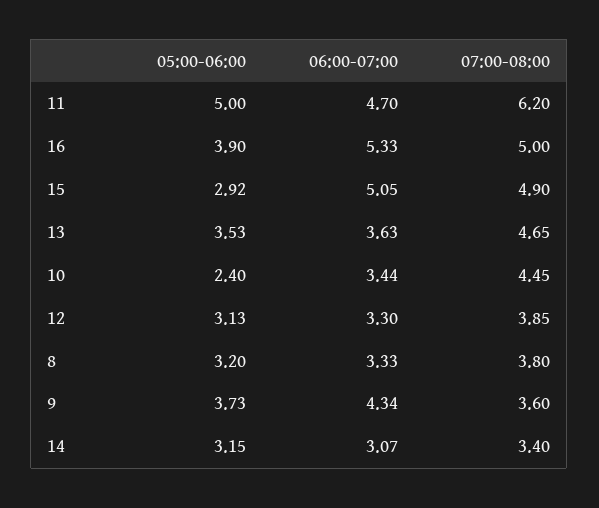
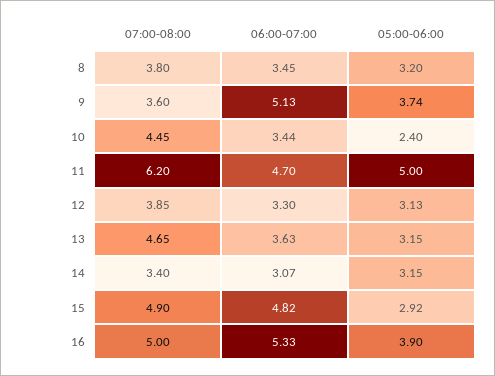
06:00-07:00, 15: 5.05 -> 4.82
05:00-06:00, 13: 3.53 -> 3.15
06:00-07:00, 8: 3.33 -> 3.45
05:00-06:00, 9: 3.73 -> 3.74
06:00-07:00, 9: 4.34 -> 5.13

